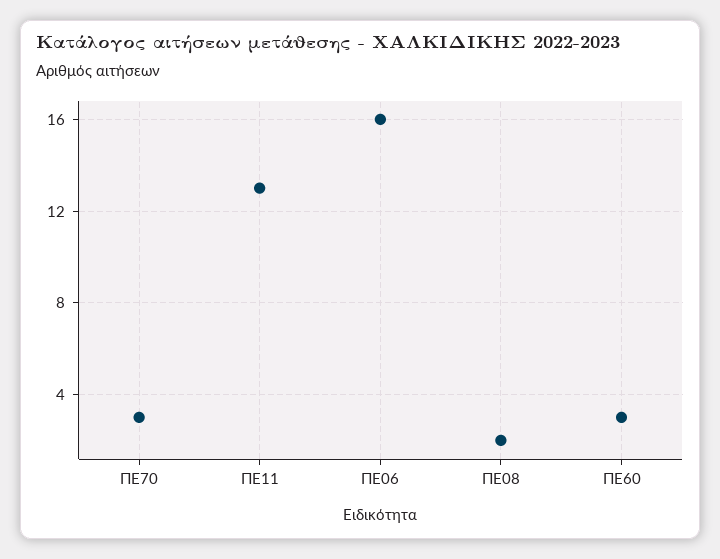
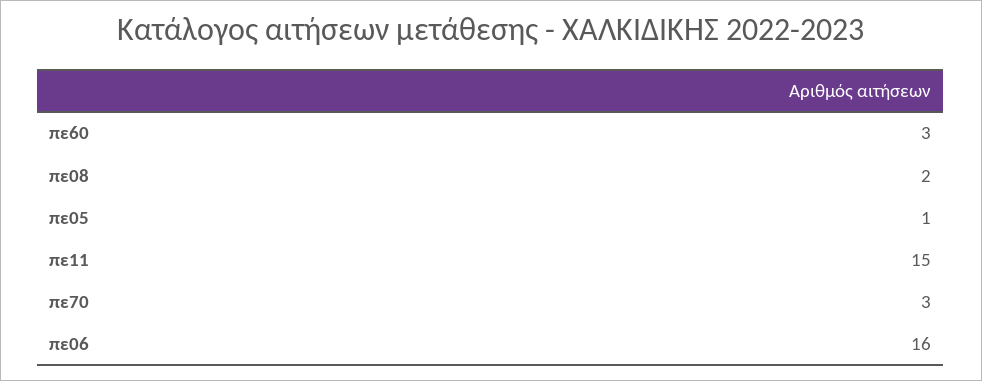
ΠΕ11: 13 -> 15
πε05: none -> 1

